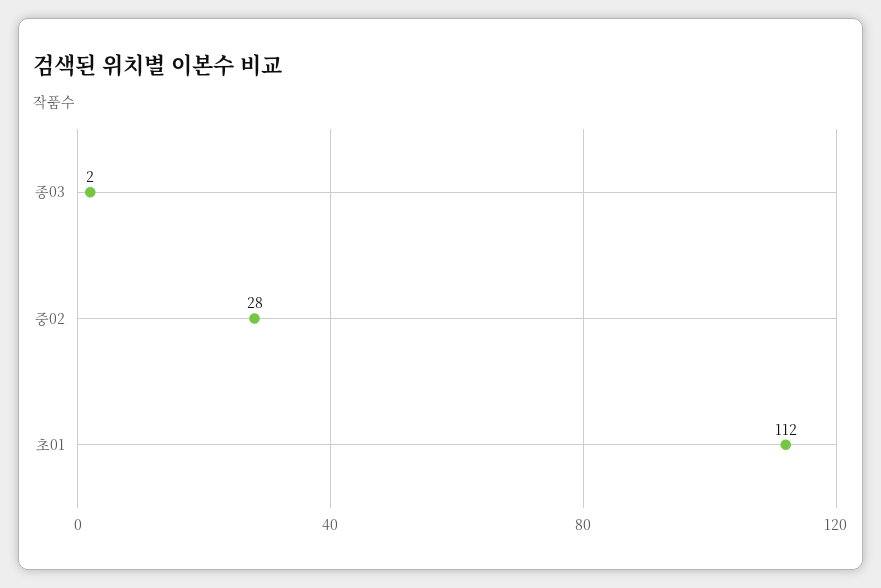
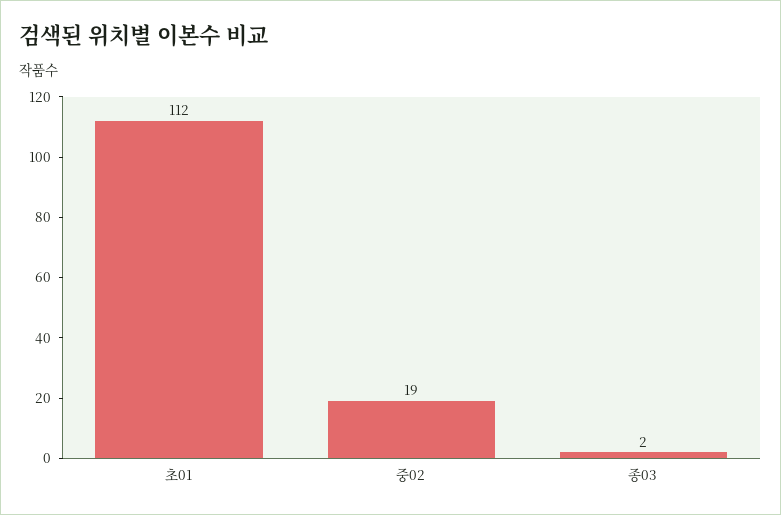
중02: 28 -> 19

